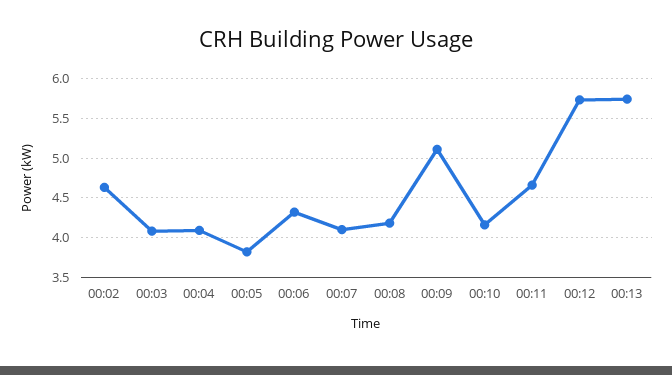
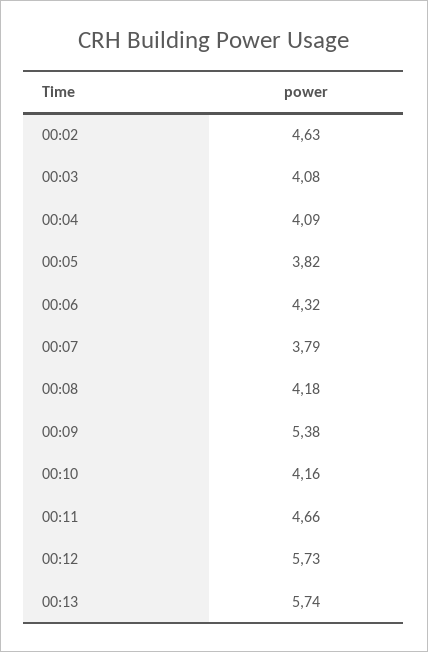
00:07: 4.1 -> 3.79
00:09: 5.1 -> 5.38

